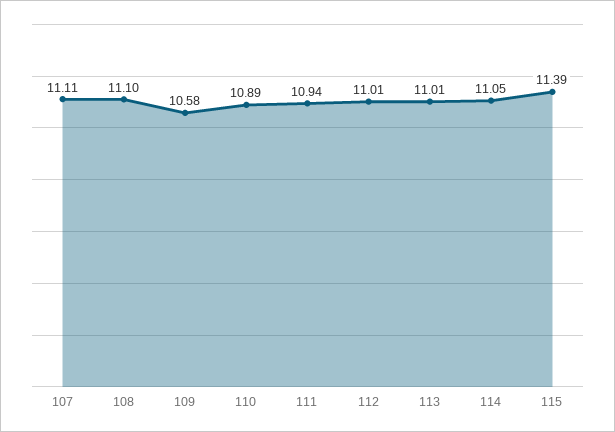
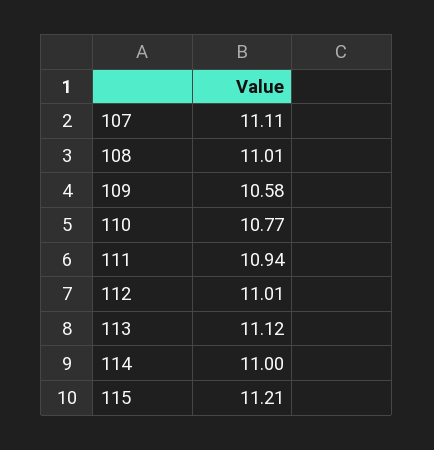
108: 11.1 -> 11.01
110: 10.89 -> 10.77
113: 11.01 -> 11.12
114: 11.05 -> 11
115: 11.39 -> 11.21

